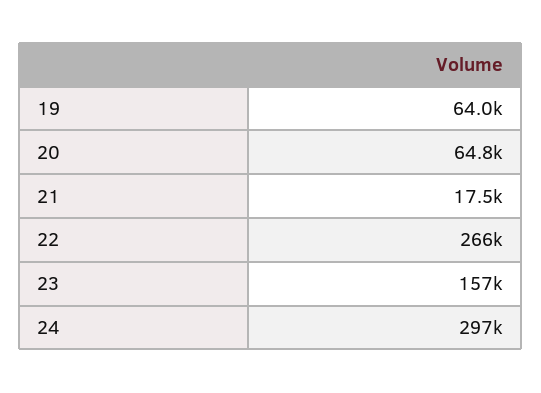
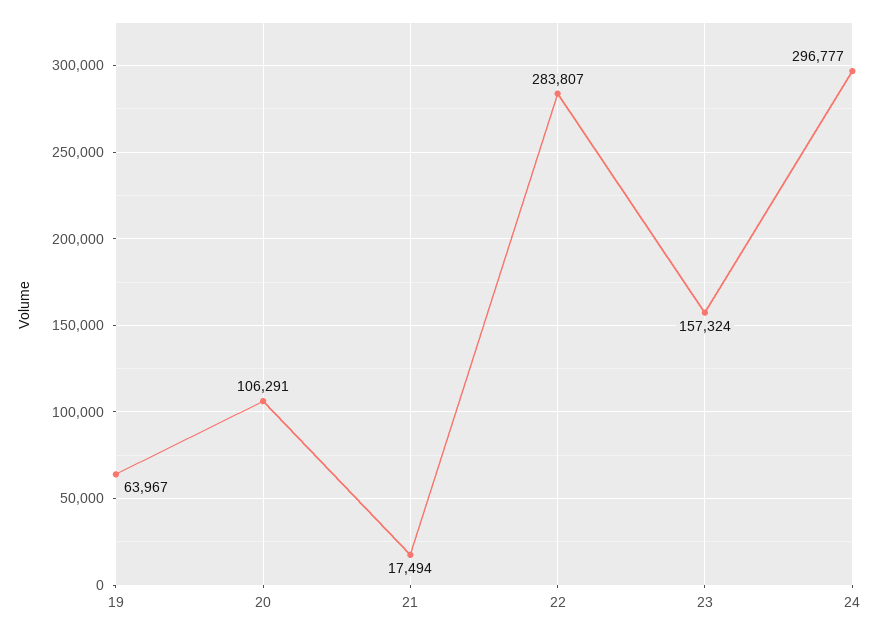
20: 64800 -> 106291
22: 266000 -> 283807

